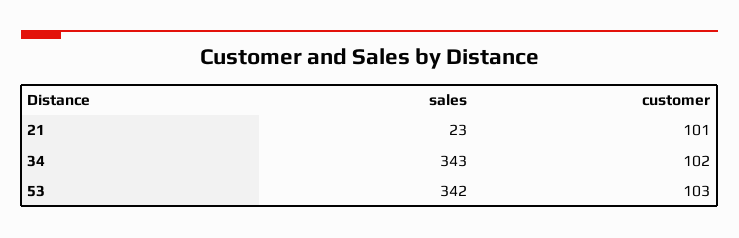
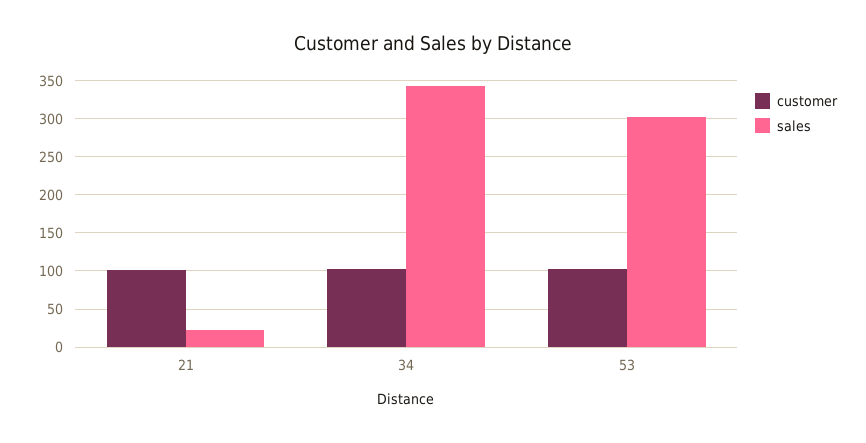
sales, 53: 342 -> 300

